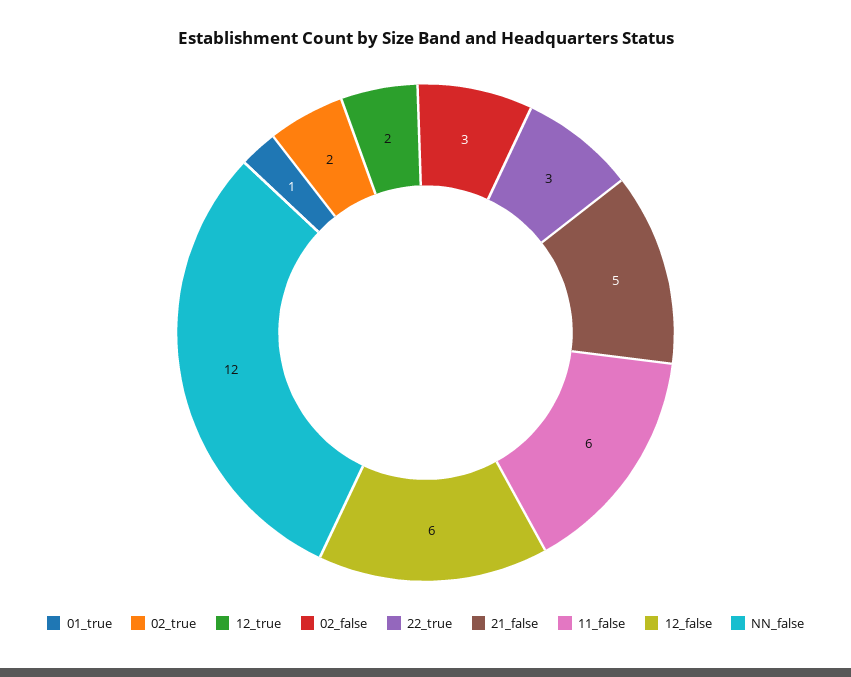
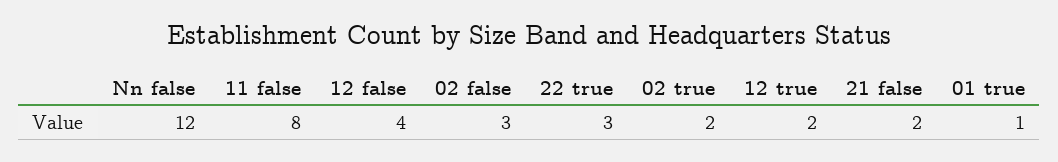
21_false: 5 -> 2
11_false: 6 -> 8
12_false: 6 -> 4

